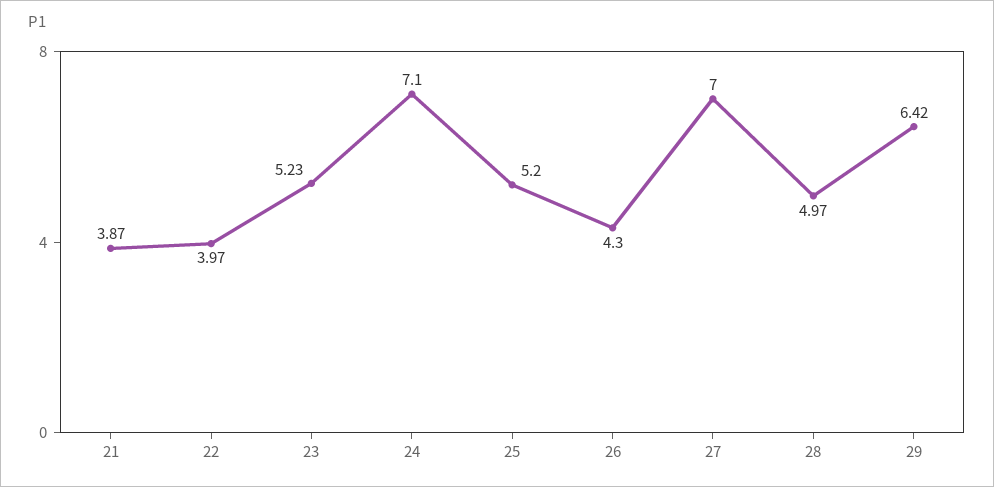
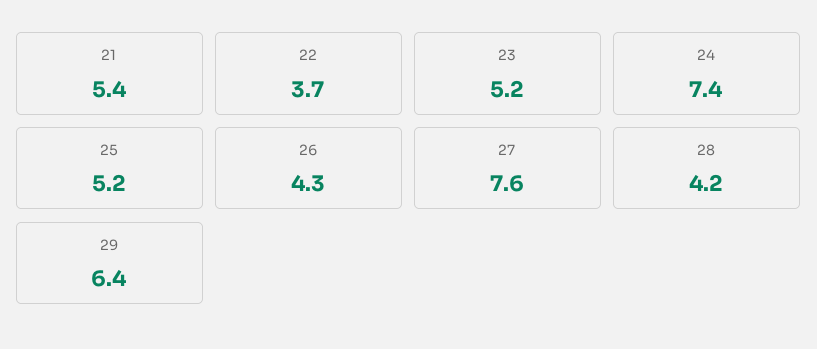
21: 3.87 -> 5.4
22: 3.97 -> 3.7
24: 7.1 -> 7.4
27: 7 -> 7.6
28: 4.97 -> 4.2

